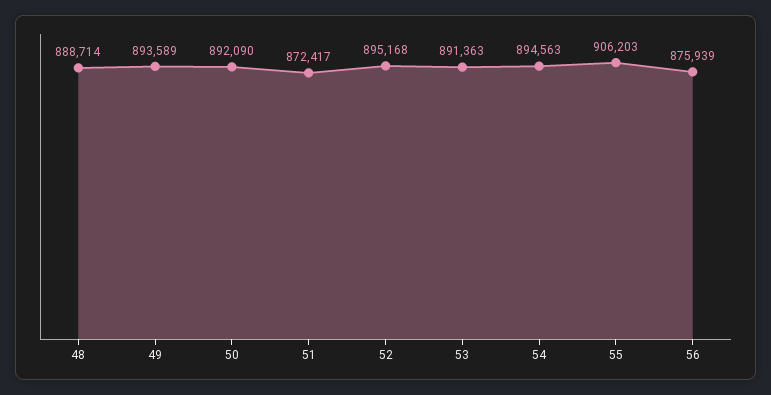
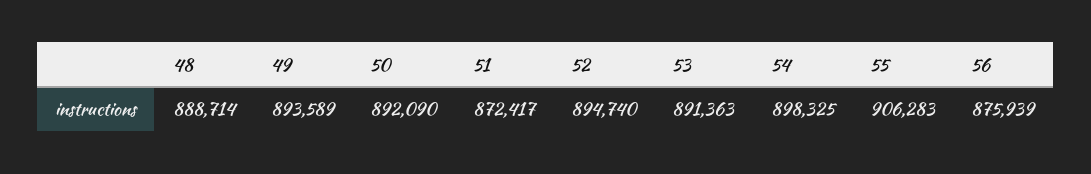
52: 895168 -> 894740
54: 894563 -> 898325
55: 906203 -> 906283

